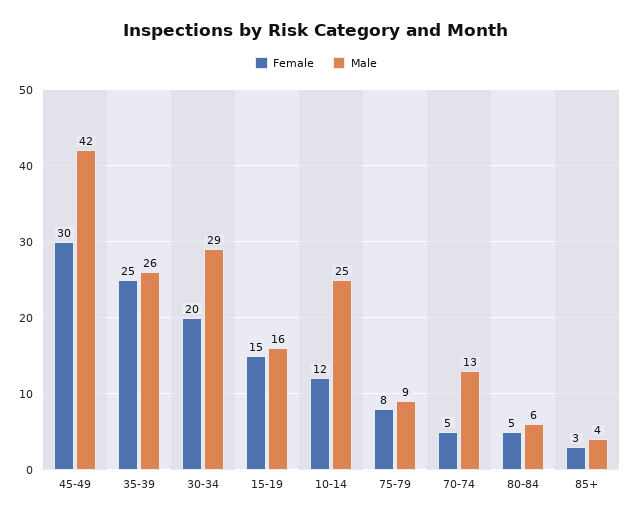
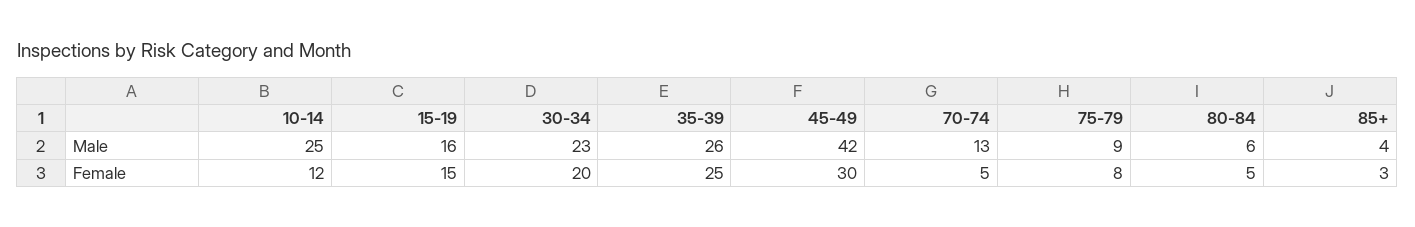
Male, 30-34: 29 -> 23

